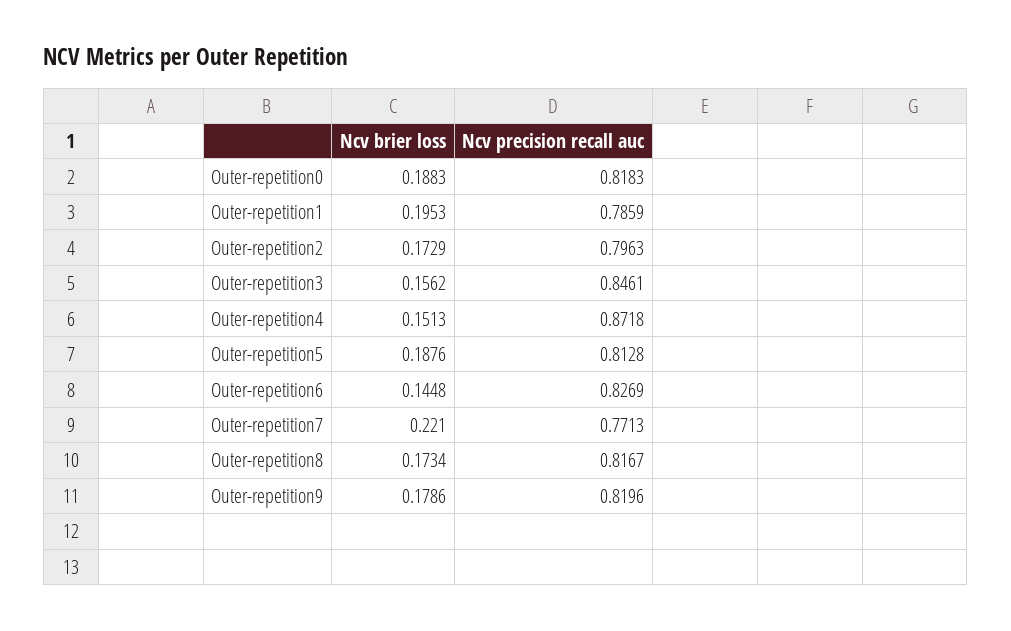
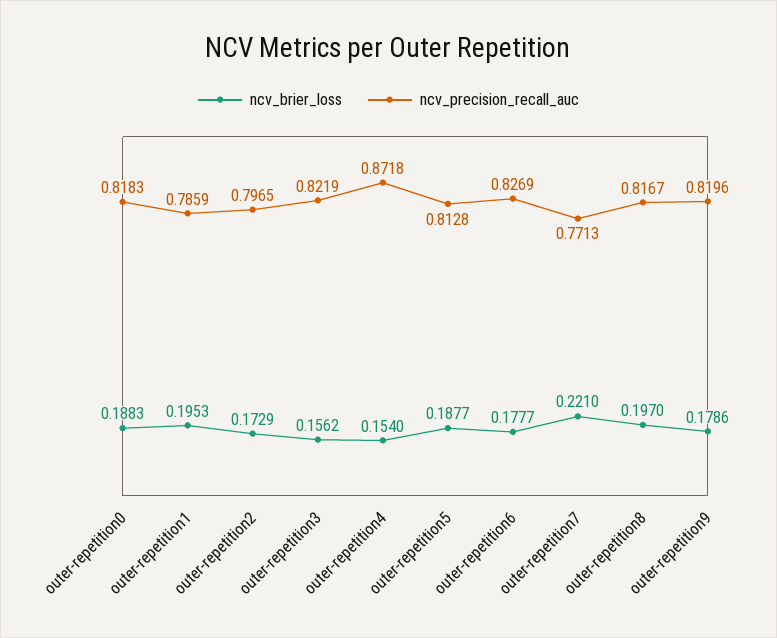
Ncv precision recall auc, Outer-repetition2: 0.7963 -> 0.7965
Ncv precision recall auc, Outer-repetition3: 0.8461 -> 0.8219
Ncv brier loss, Outer-repetition4: 0.1513 -> 0.154
Ncv brier loss, Outer-repetition5: 0.1876 -> 0.1877
Ncv brier loss, Outer-repetition6: 0.1448 -> 0.1777
Ncv brier loss, Outer-repetition8: 0.1734 -> 0.197

